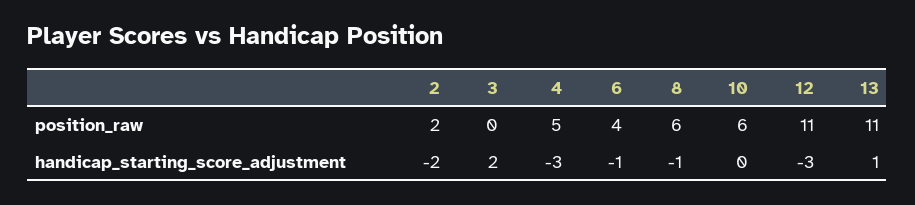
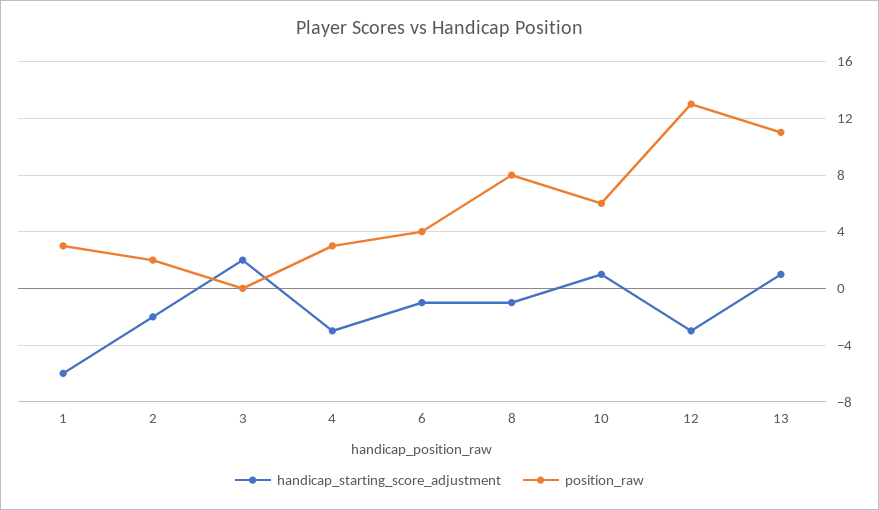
position_raw, 4: 5 -> 3
position_raw, 8: 6 -> 8
position_raw, 12: 11 -> 13
handicap_starting_score_adjustment, 10: 0 -> 1
handicap_starting_score_adjustment, 1: none -> -6
position_raw, 1: none -> 3

